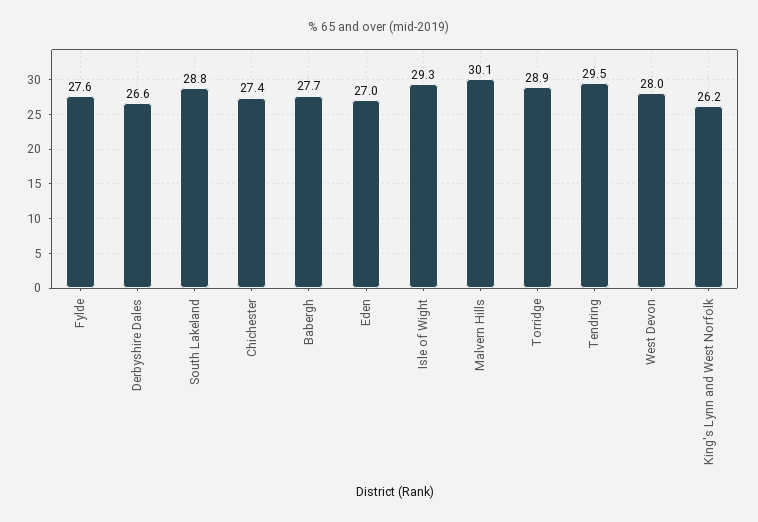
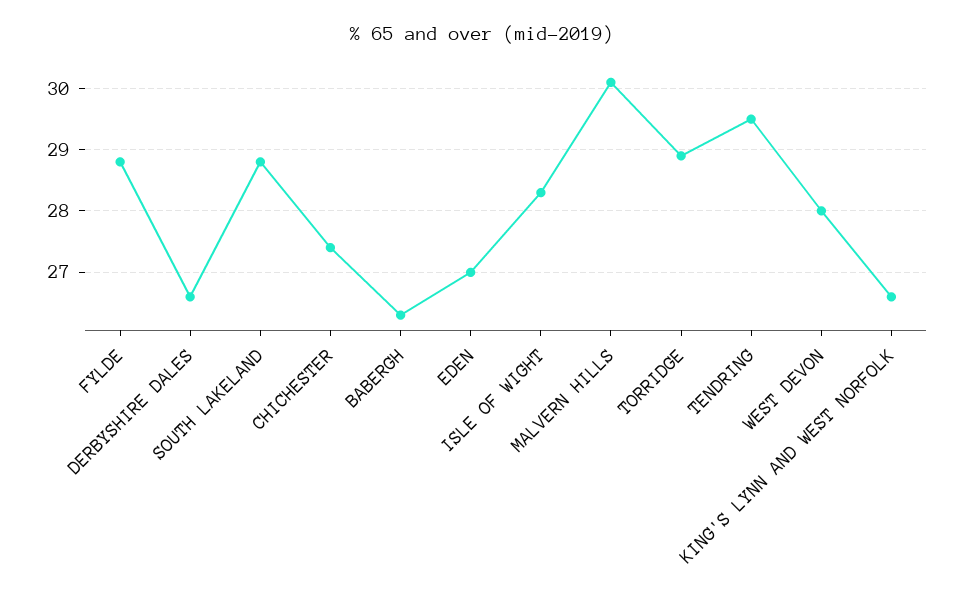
Fylde: 27.6 -> 28.8
Babergh: 27.7 -> 26.3
Isle of Wight: 29.3 -> 28.3
King's Lynn and West Norfolk: 26.2 -> 26.6

